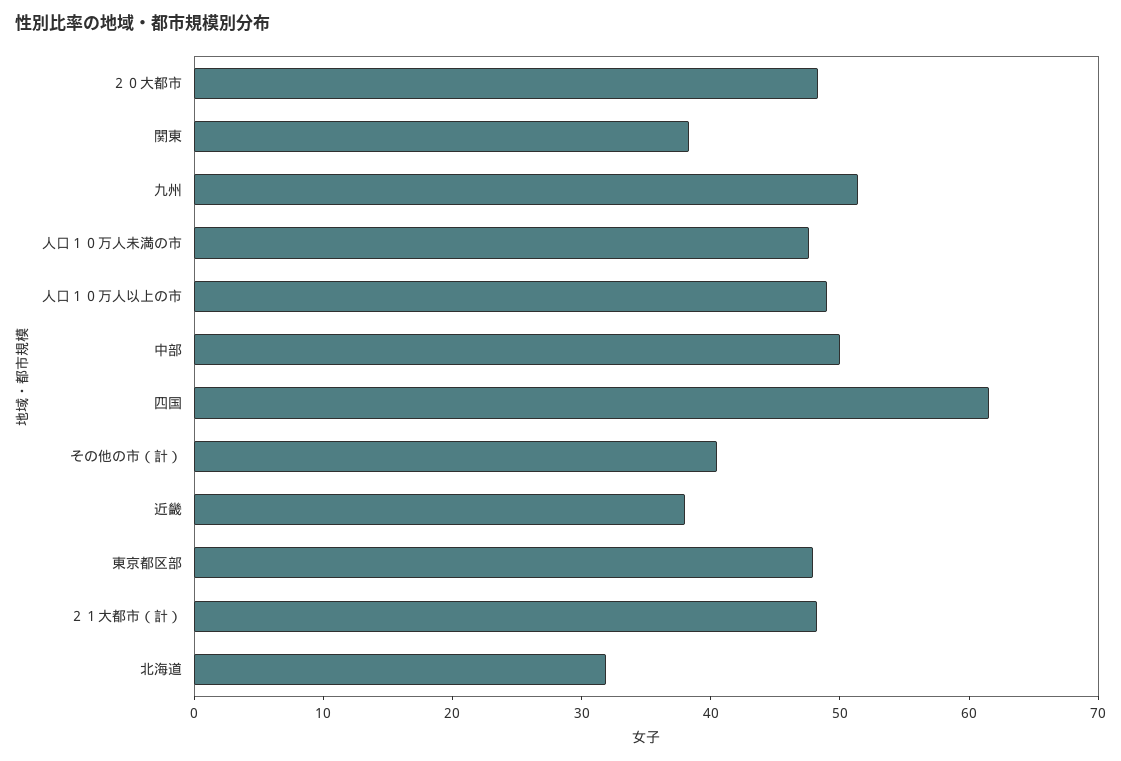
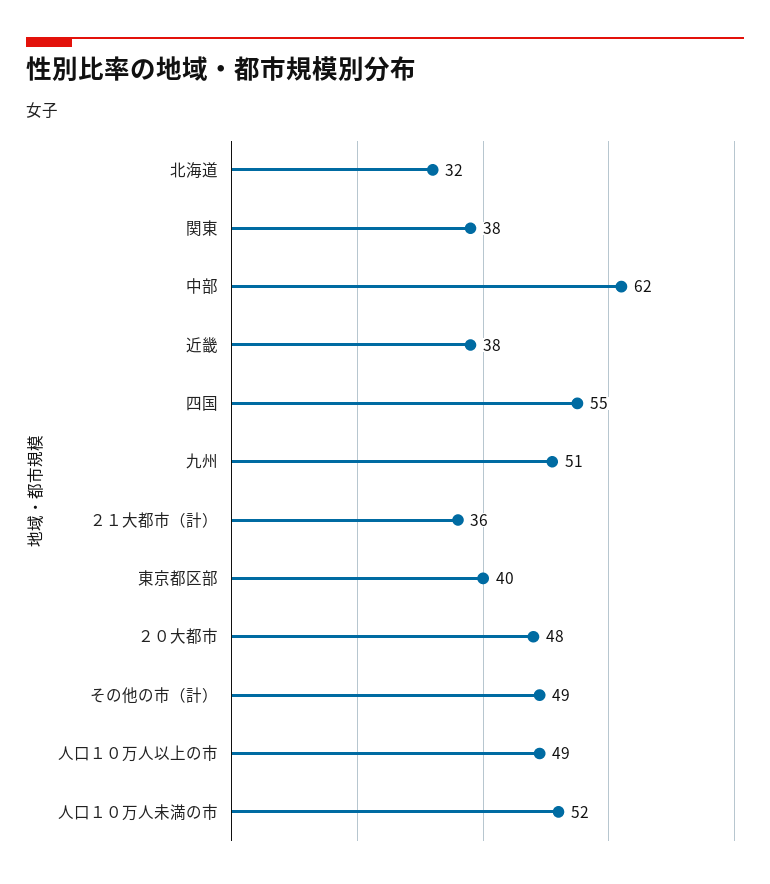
人口１０万人未満の市: 48 -> 52
中部: 50 -> 62
四国: 62 -> 55
その他の市（計）: 40 -> 49
東京都区部: 48 -> 40
２１大都市（計）: 48 -> 36

